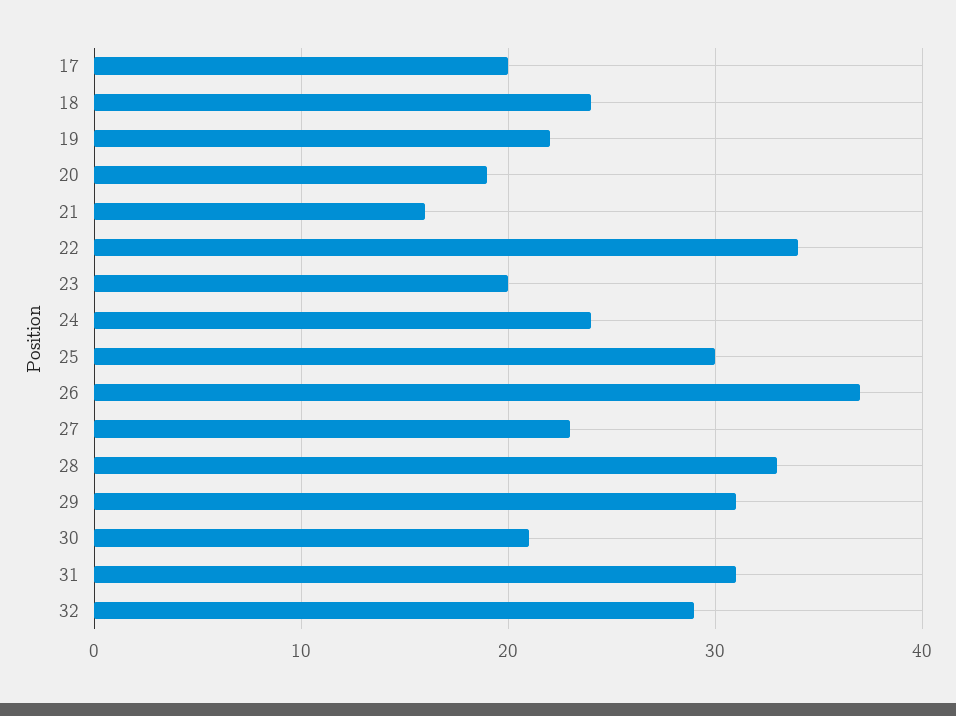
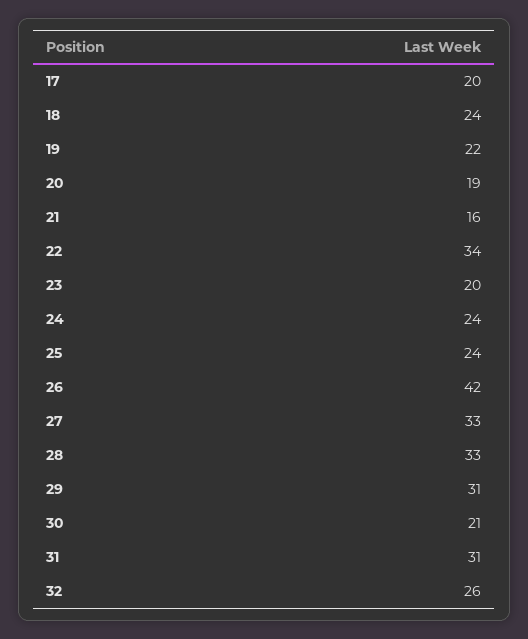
25: 30 -> 24
26: 37 -> 42
27: 23 -> 33
32: 29 -> 26

